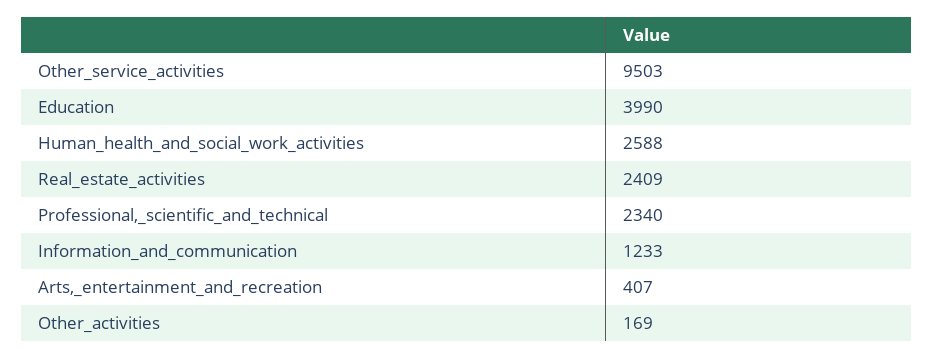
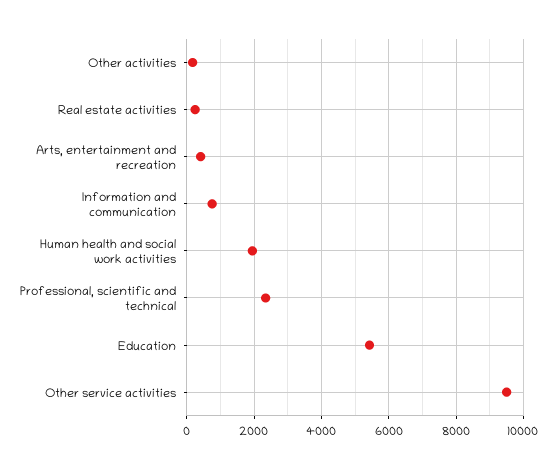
Education: 3990 -> 5400
Human_health_and_social_work_activities: 2588 -> 2000
Real_estate_activities: 2409 -> 200
Information_and_communication: 1233 -> 800

